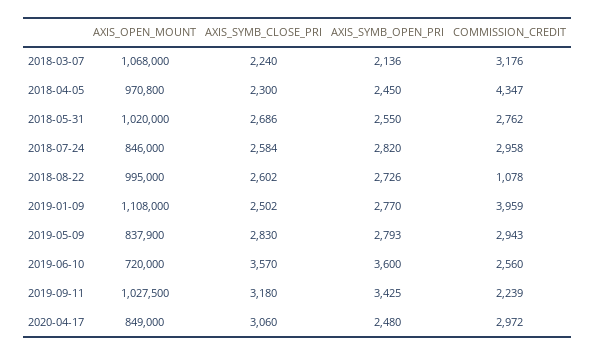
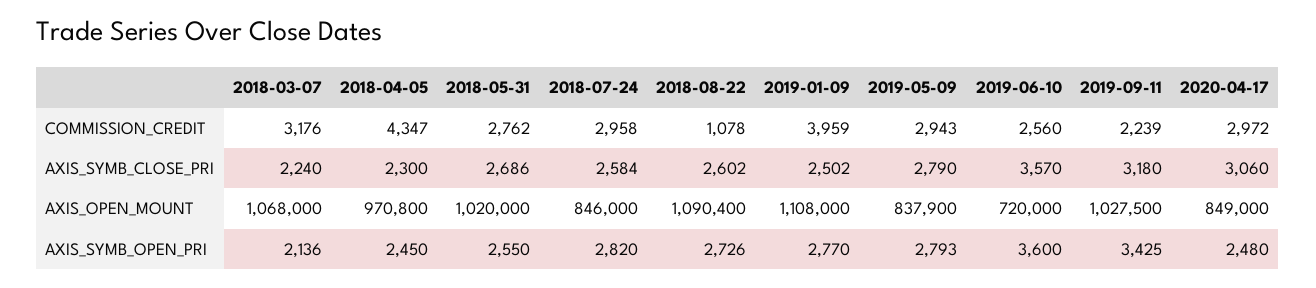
AXIS_OPEN_MOUNT, 2018-08-22: 995000 -> 1090400
AXIS_SYMB_CLOSE_PRI, 2019-05-09: 2830 -> 2790

